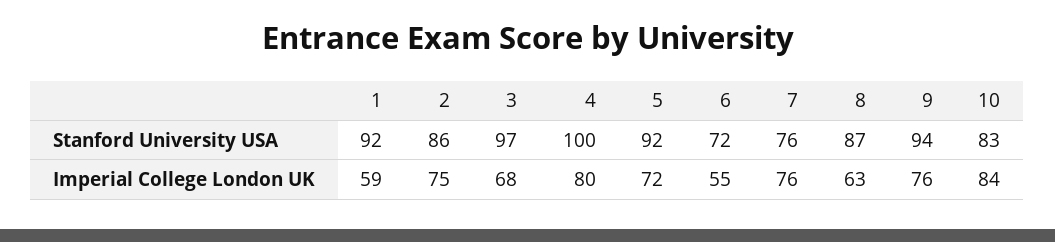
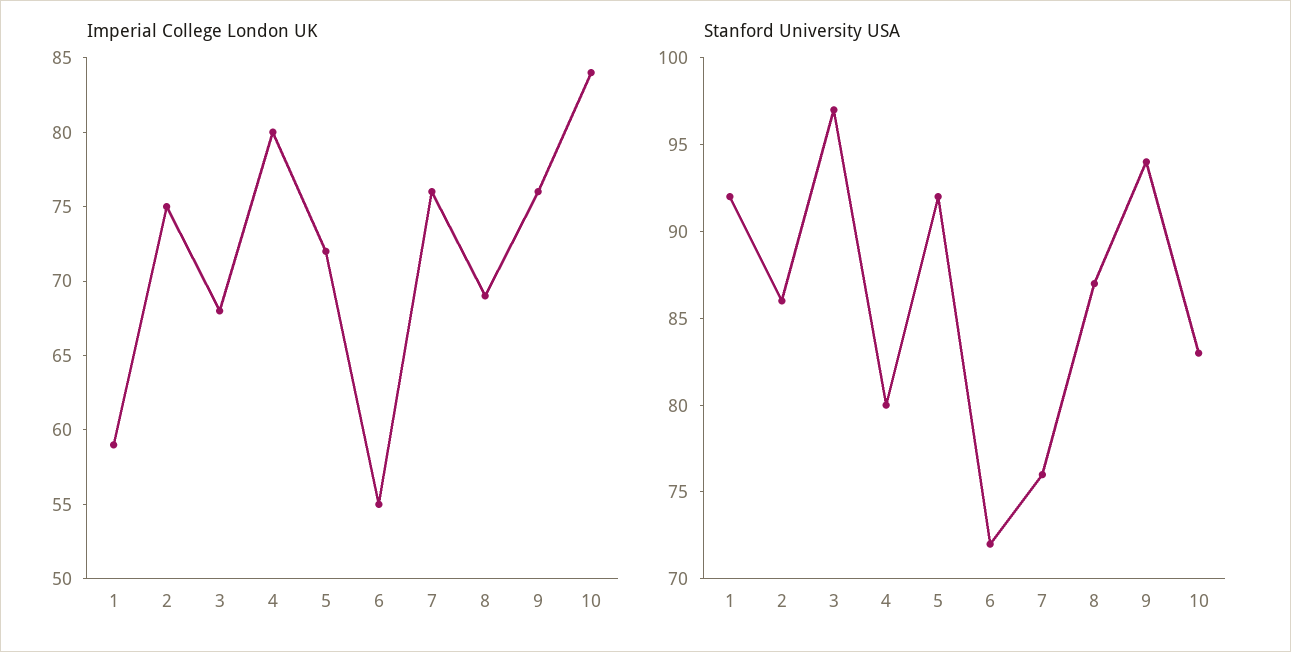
Stanford University USA, 4: 100 -> 80
Imperial College London UK, 8: 63 -> 69

